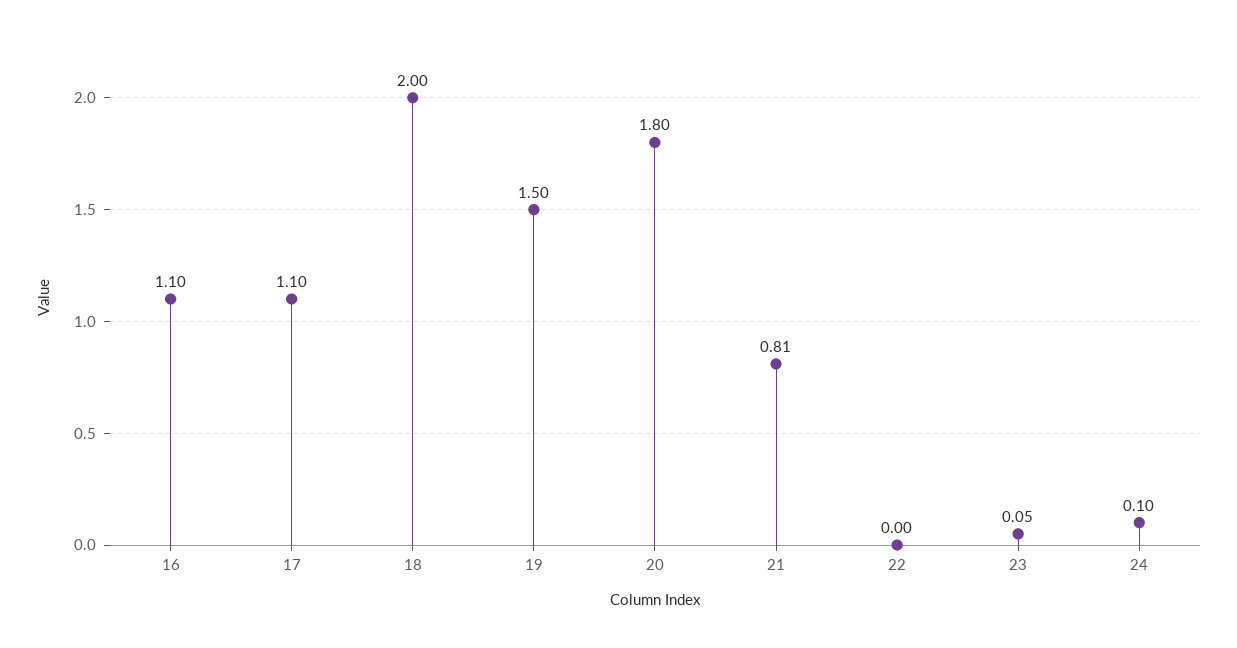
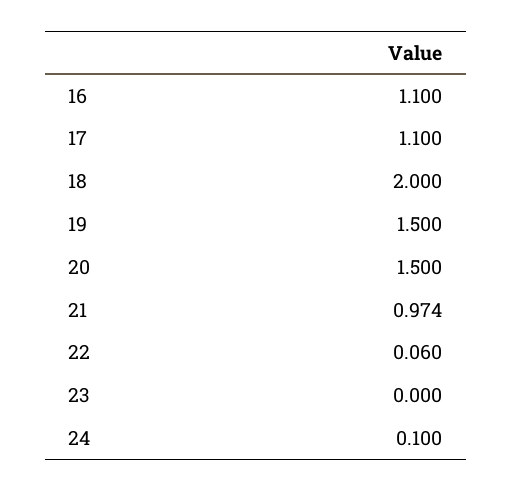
20: 1.8 -> 1.5
21: 0.81 -> 0.974
22: 0 -> 0.06
23: 0.05 -> 0

